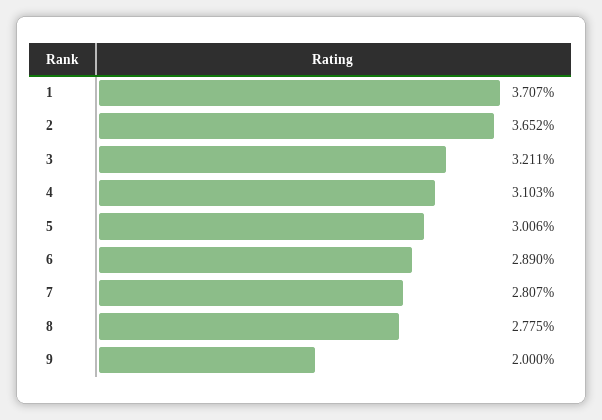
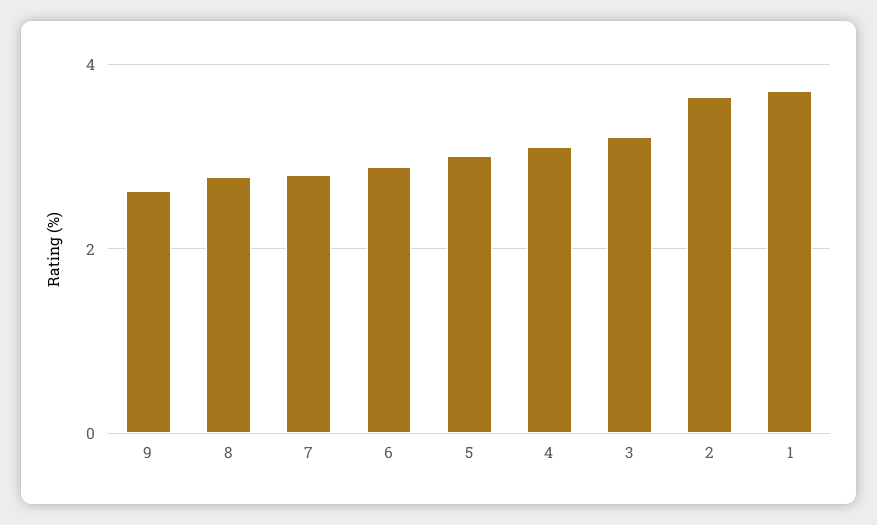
9: 2 -> 2.6

